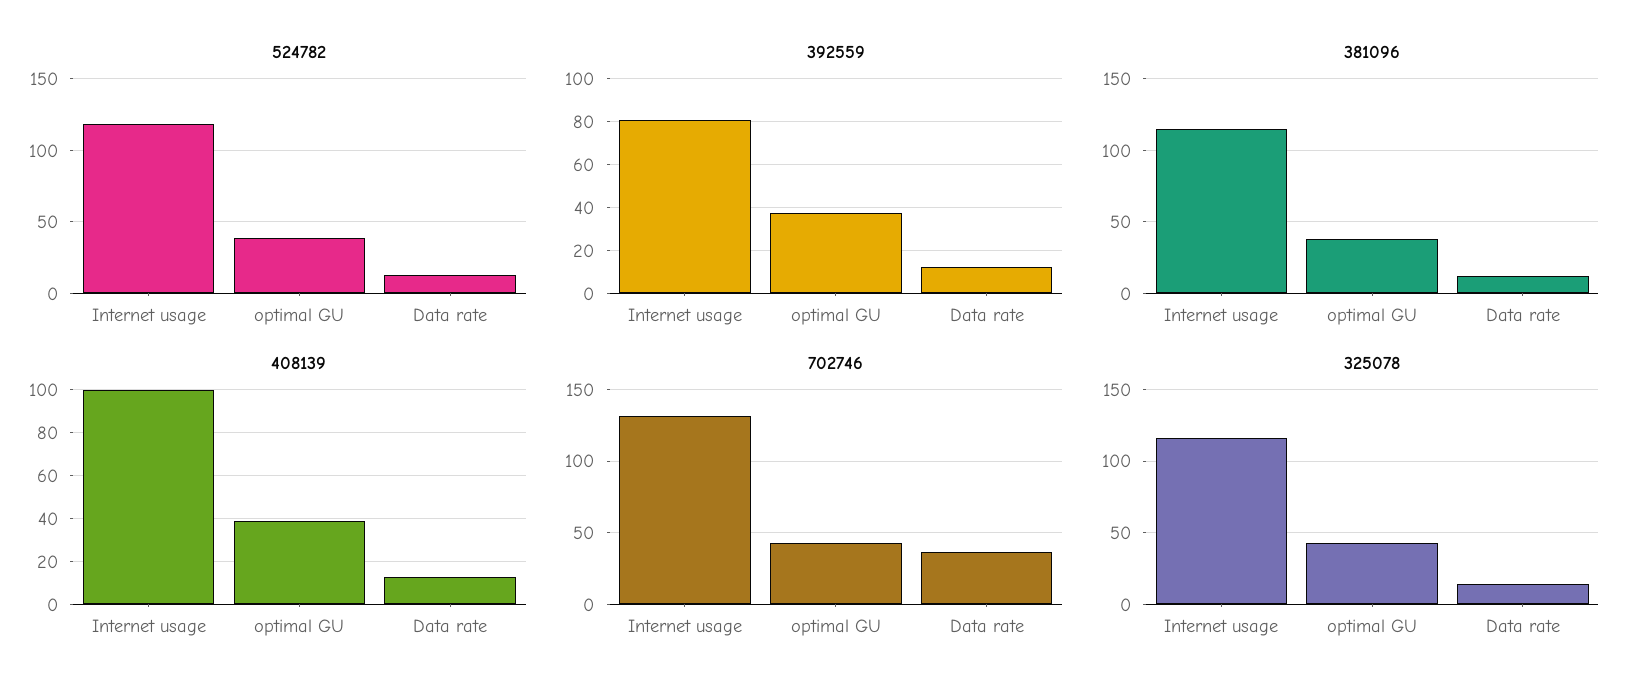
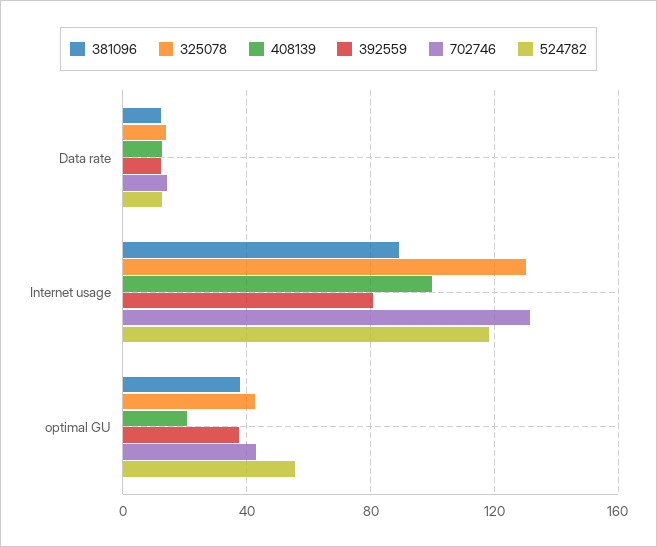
524782, optimal GU: 40 -> 55
381096, Internet usage: 115 -> 90
408139, optimal GU: 40 -> 20
702746, Data rate: 35 -> 15
325078, Internet usage: 115 -> 130

